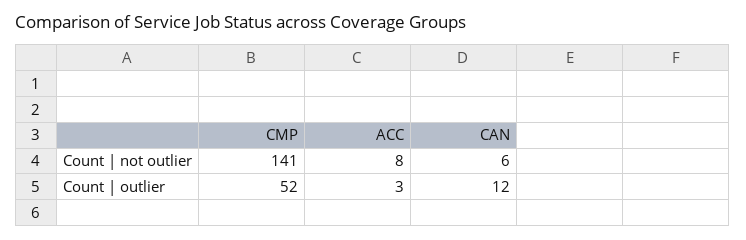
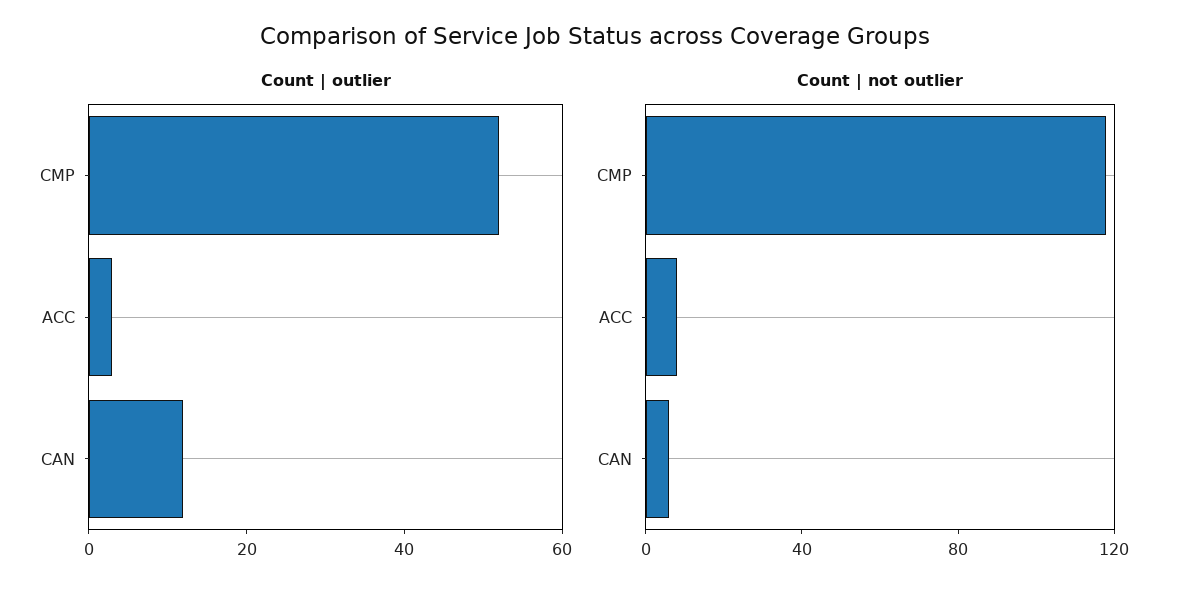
Count | not outlier, CMP: 141 -> 120

